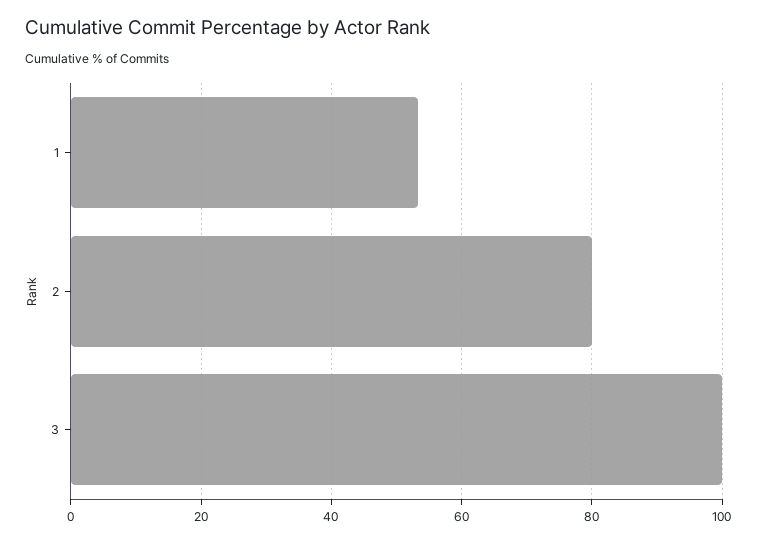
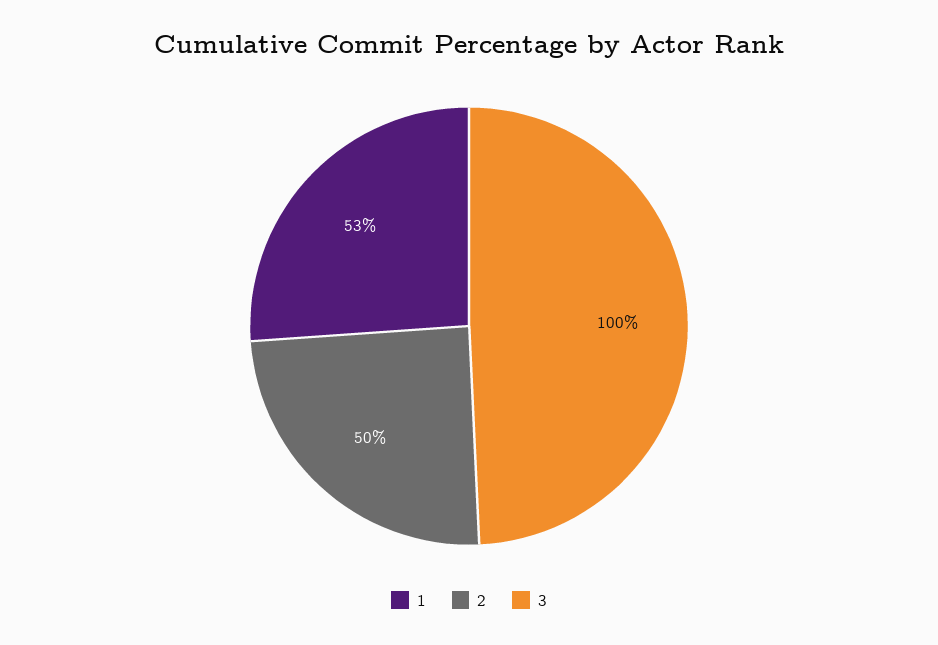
2: 80 -> 50

